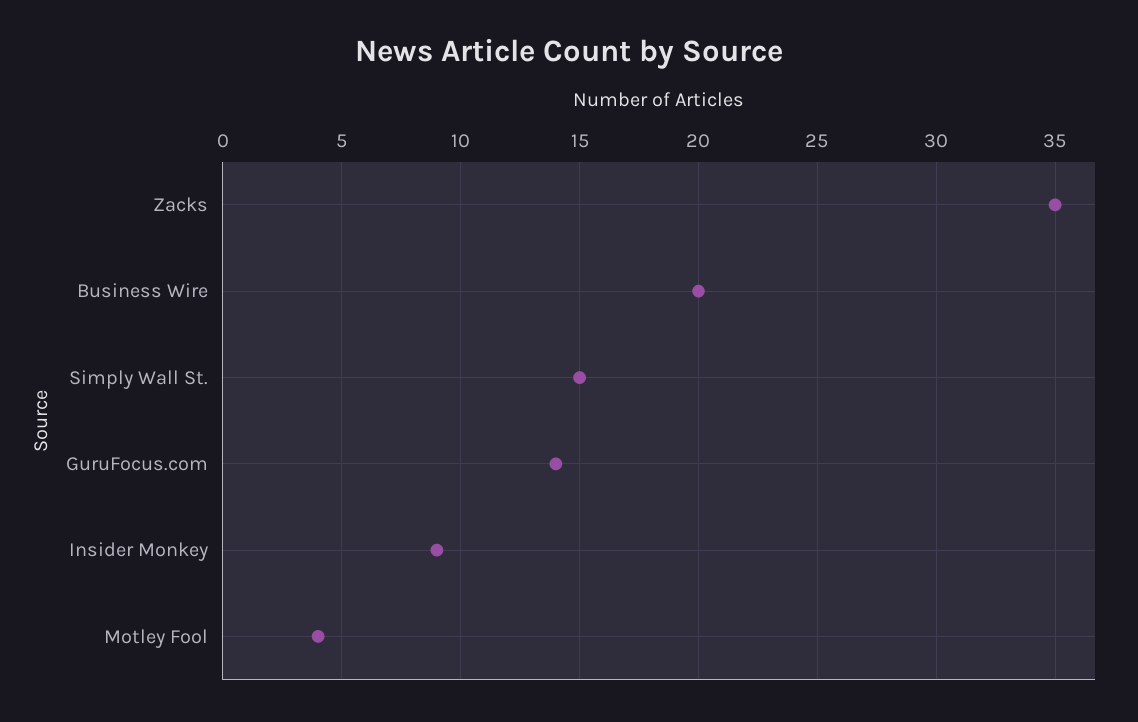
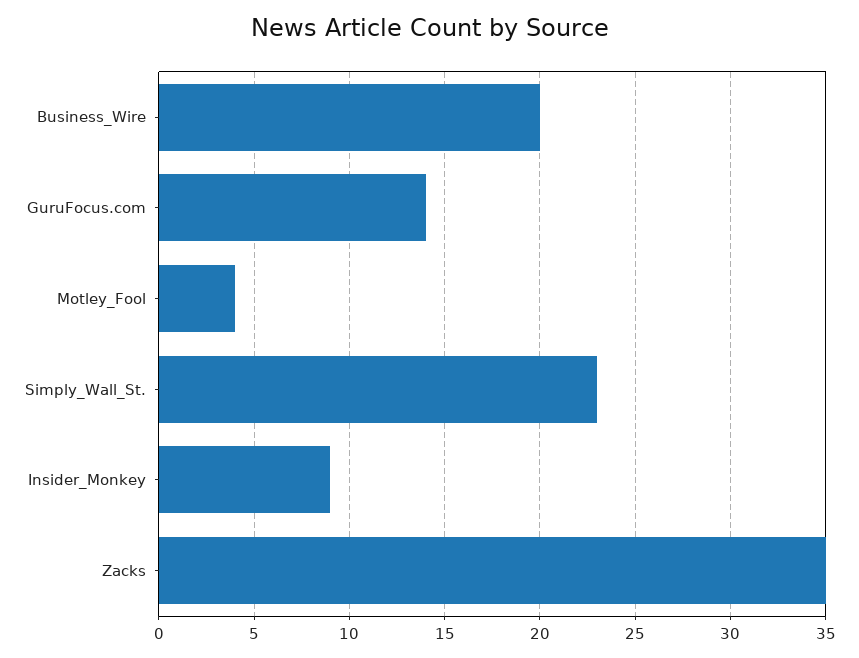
Simply Wall St.: 15 -> 23

